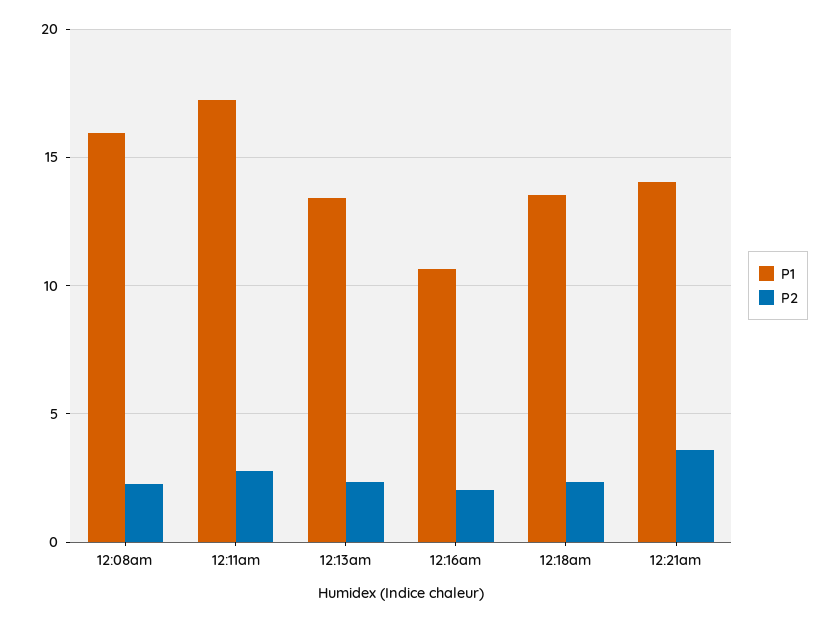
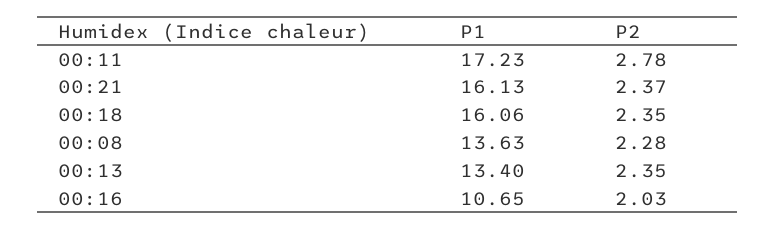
P1, 12:08am: 16 -> 13.63
P1, 12:18am: 13.5 -> 16.06
P1, 12:21am: 14 -> 16.13
P2, 12:21am: 3.5 -> 2.37

